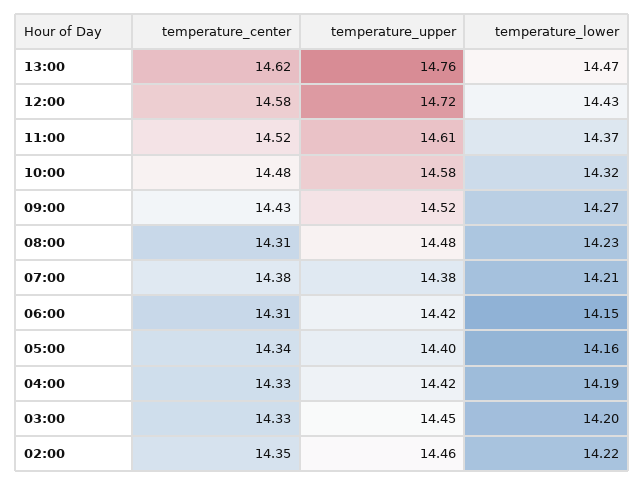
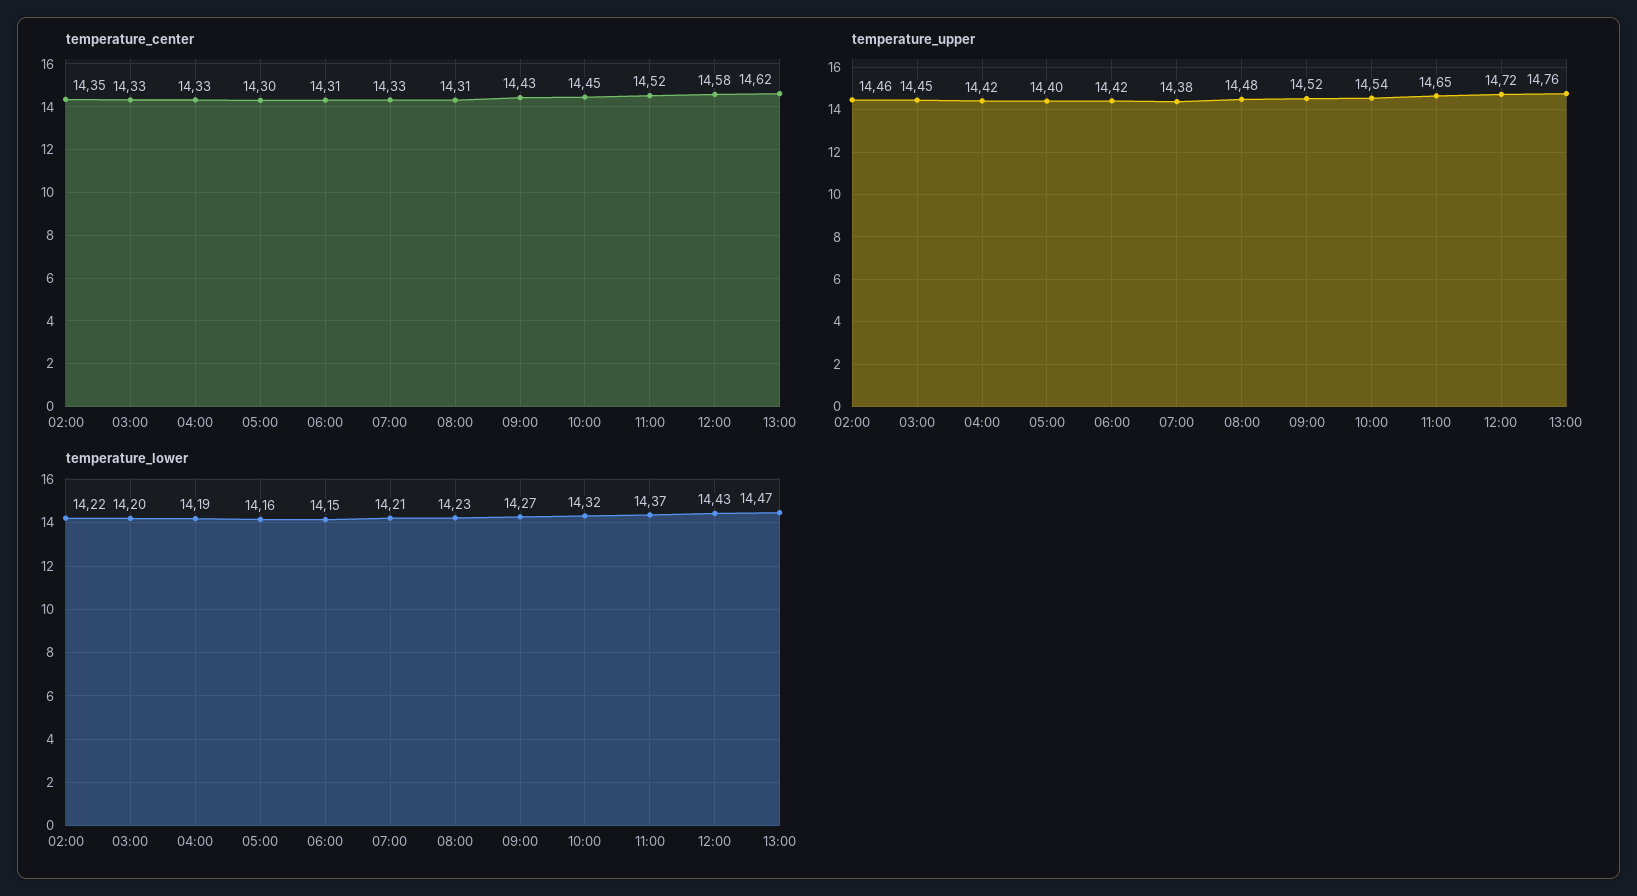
temperature_upper, 11:00: 14.61 -> 14.65
temperature_center, 10:00: 14.48 -> 14.45
temperature_upper, 10:00: 14.58 -> 14.54
temperature_center, 07:00: 14.38 -> 14.33
temperature_center, 05:00: 14.34 -> 14.3

